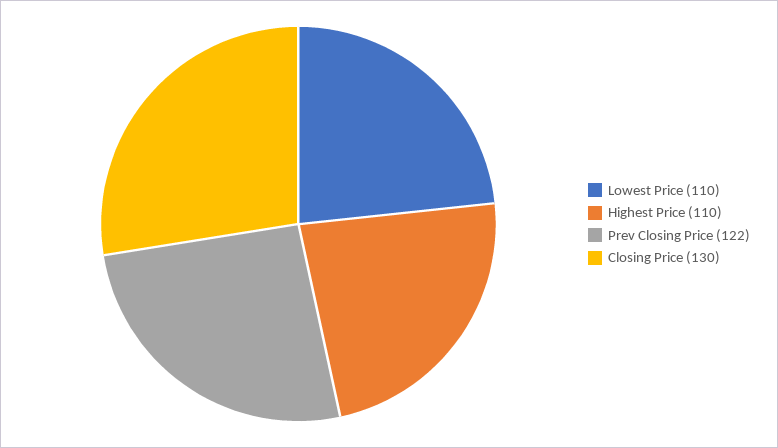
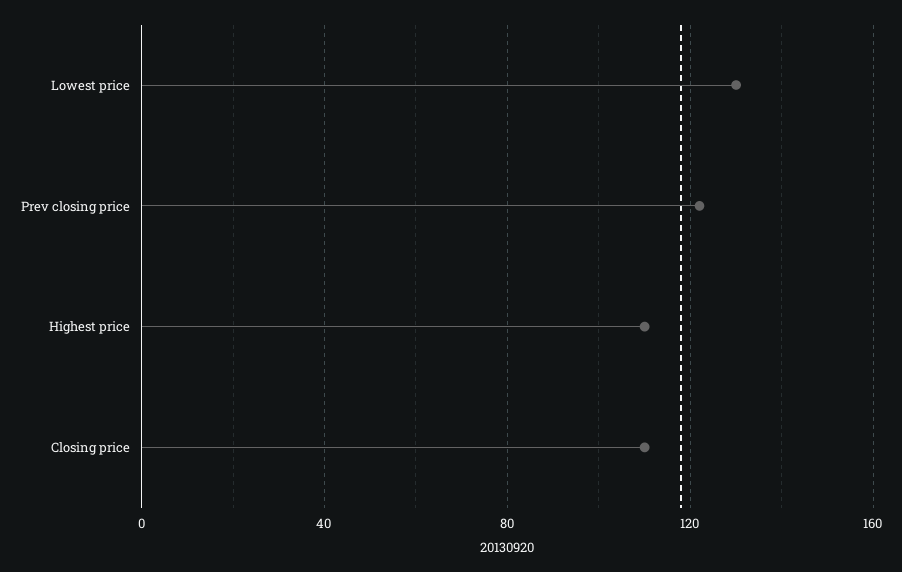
Lowest Price: 110 -> 130
Closing Price: 130 -> 110

